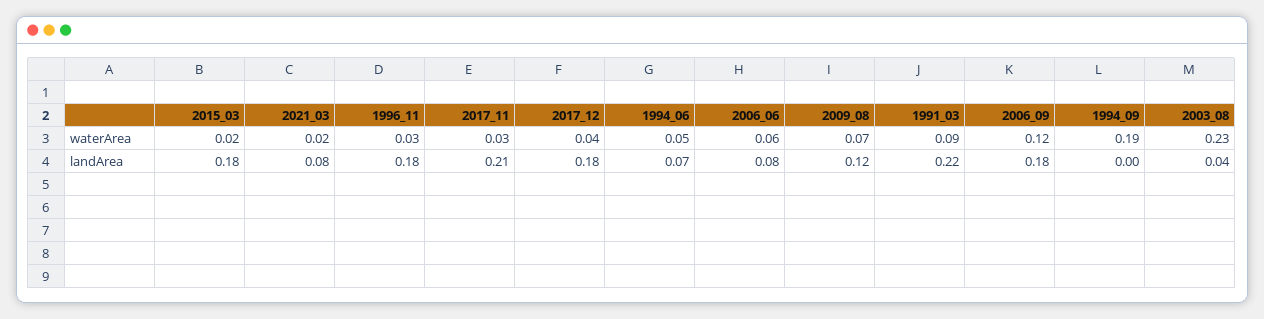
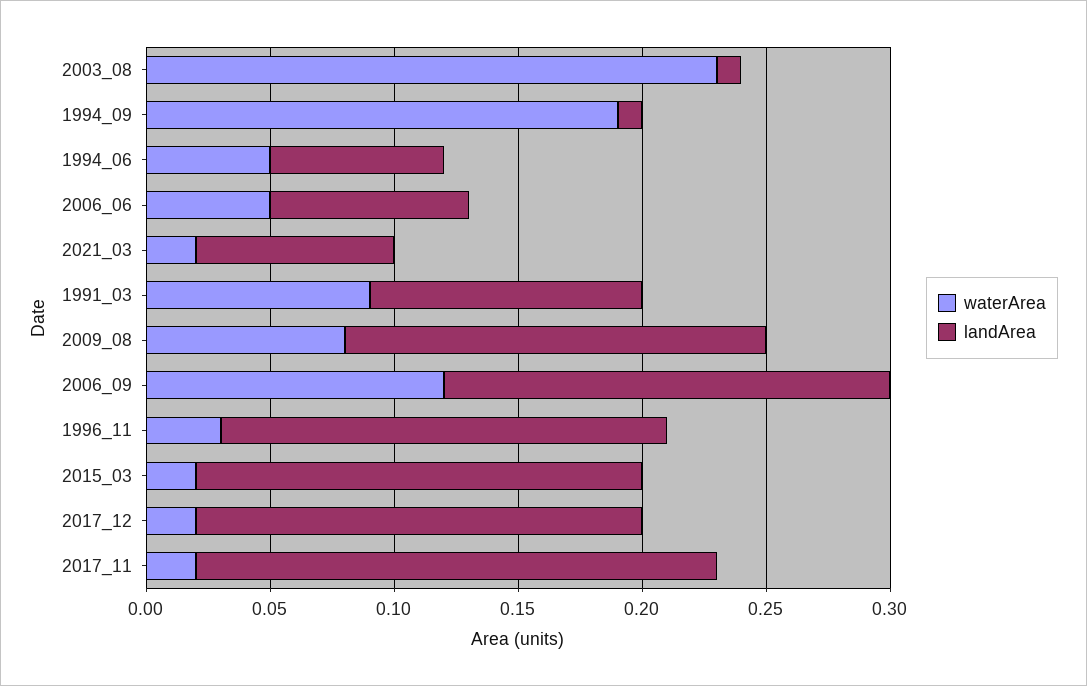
waterArea, 2017_11: 0.03 -> 0.02
waterArea, 2017_12: 0.04 -> 0.02
waterArea, 2006_06: 0.06 -> 0.05
waterArea, 2009_08: 0.07 -> 0.08
landArea, 2009_08: 0.12 -> 0.17
landArea, 1991_03: 0.22 -> 0.11
landArea, 1994_09: 0 -> 0.01
landArea, 2003_08: 0.04 -> 0.01

